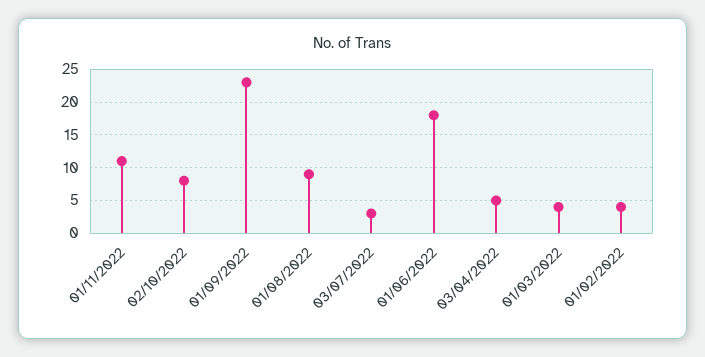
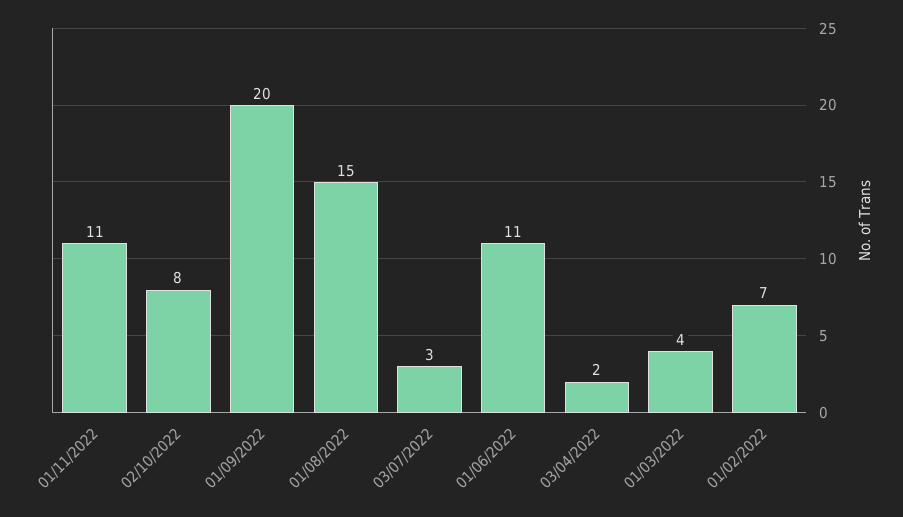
01/09/2022: 23 -> 20
01/08/2022: 9 -> 15
01/06/2022: 18 -> 11
03/04/2022: 5 -> 2
01/02/2022: 4 -> 7

